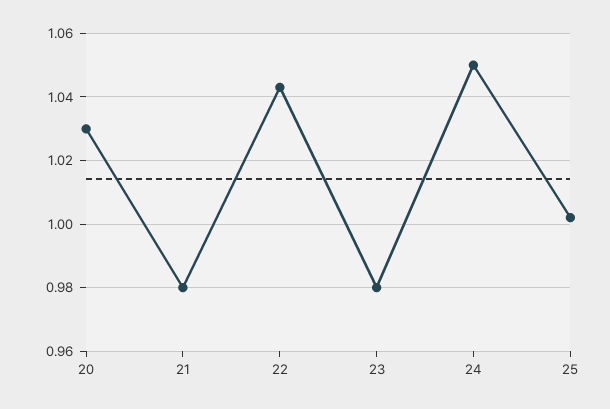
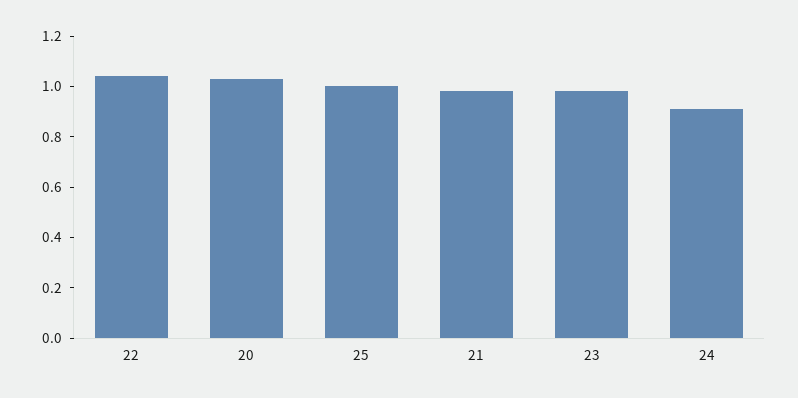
24: 1.05 -> 0.9

